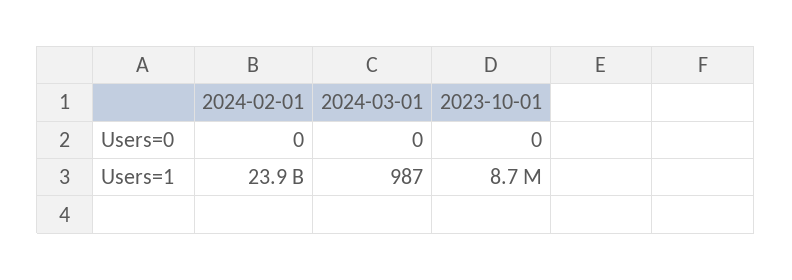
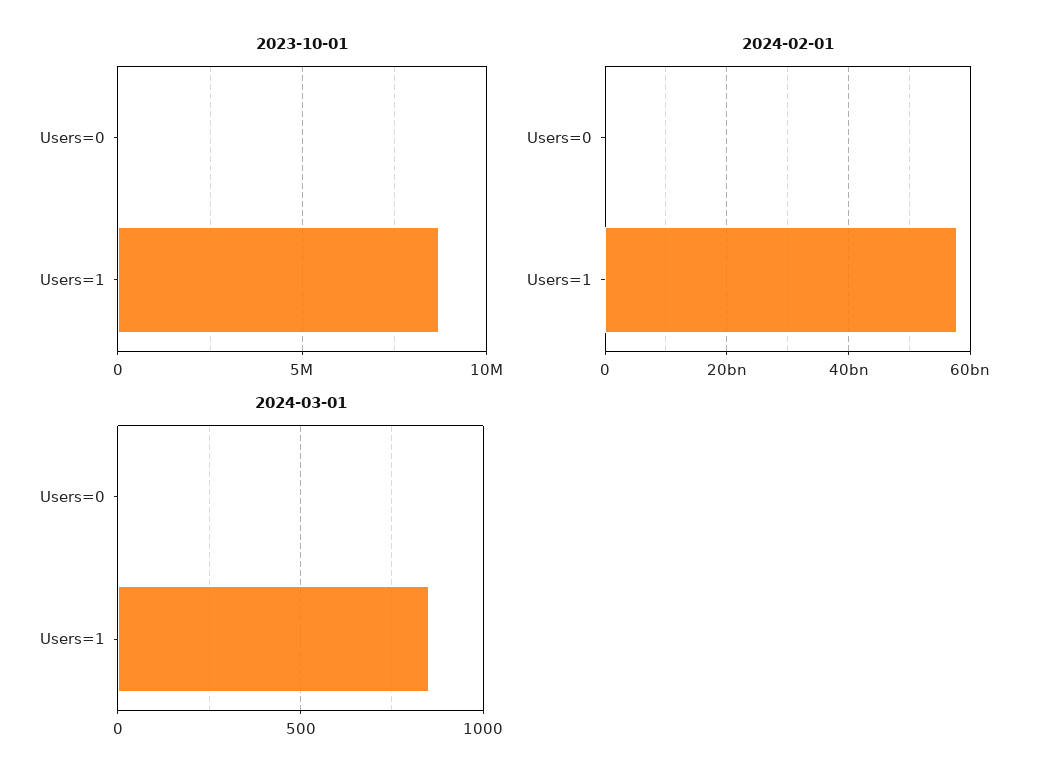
2024-02-01, Users=1: 23900000000 -> 58000000000
2024-03-01, Users=1: 987 -> 850

